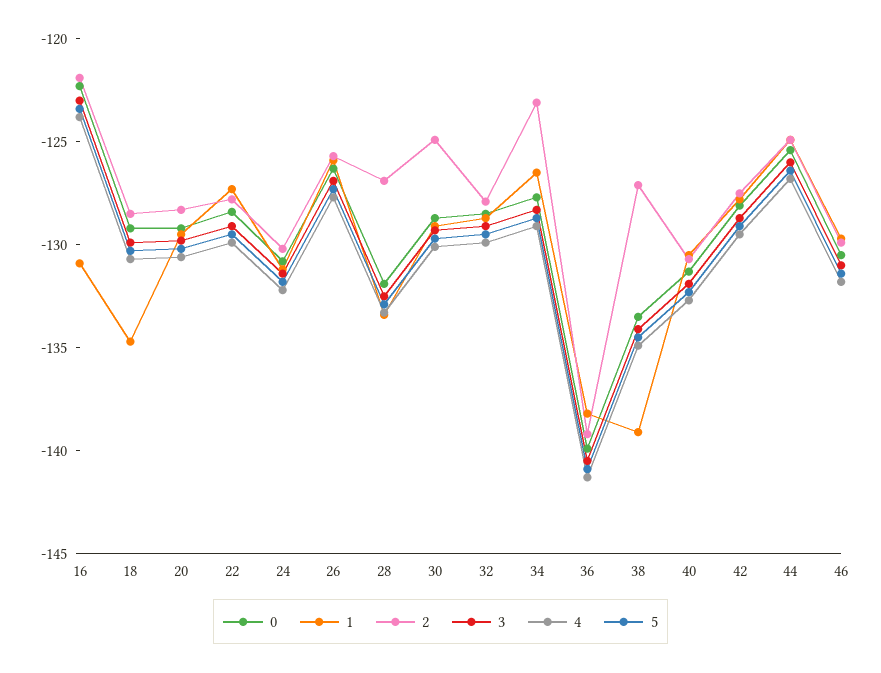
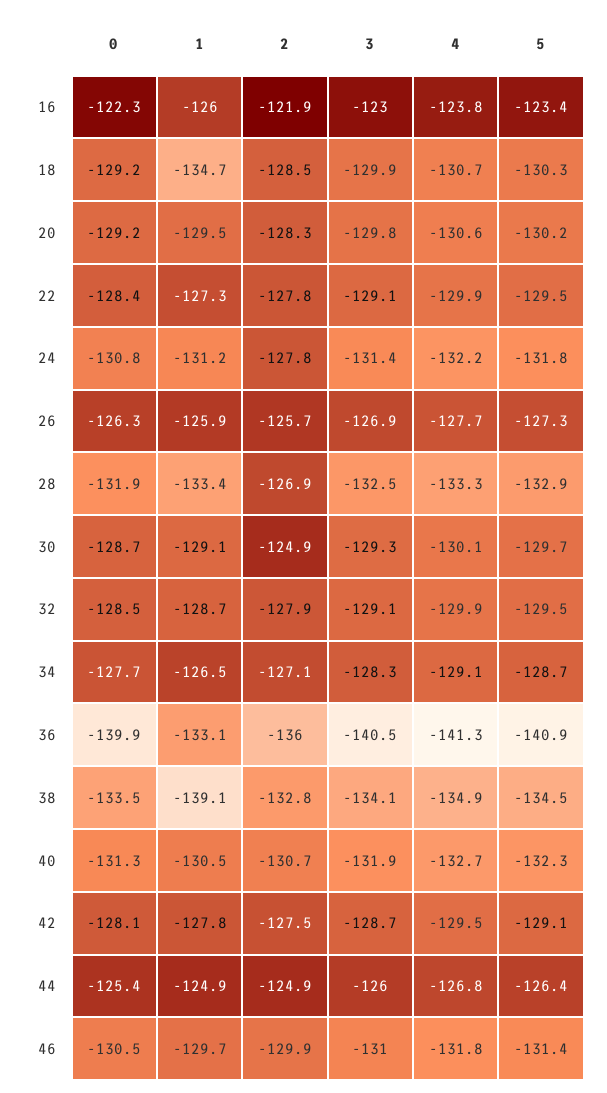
1, 16: -131 -> -126
2, 24: -130 -> -127.8
2, 34: -123 -> -127.1
1, 36: -138 -> -133.1
2, 36: -139 -> -136
2, 38: -127 -> -132.8

